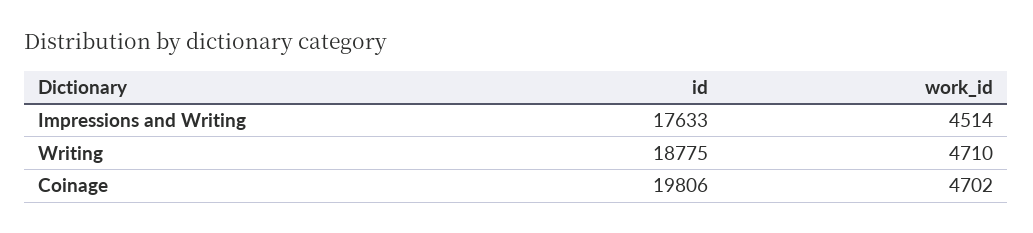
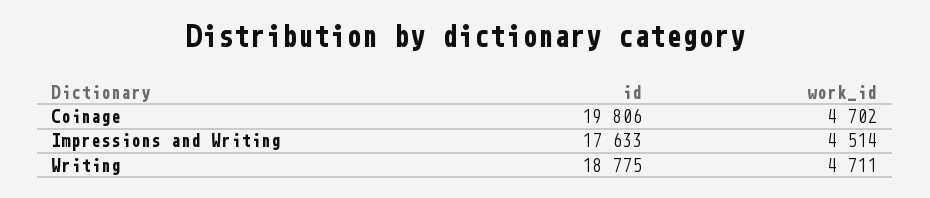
work_id, Writing: 4710 -> 4711

